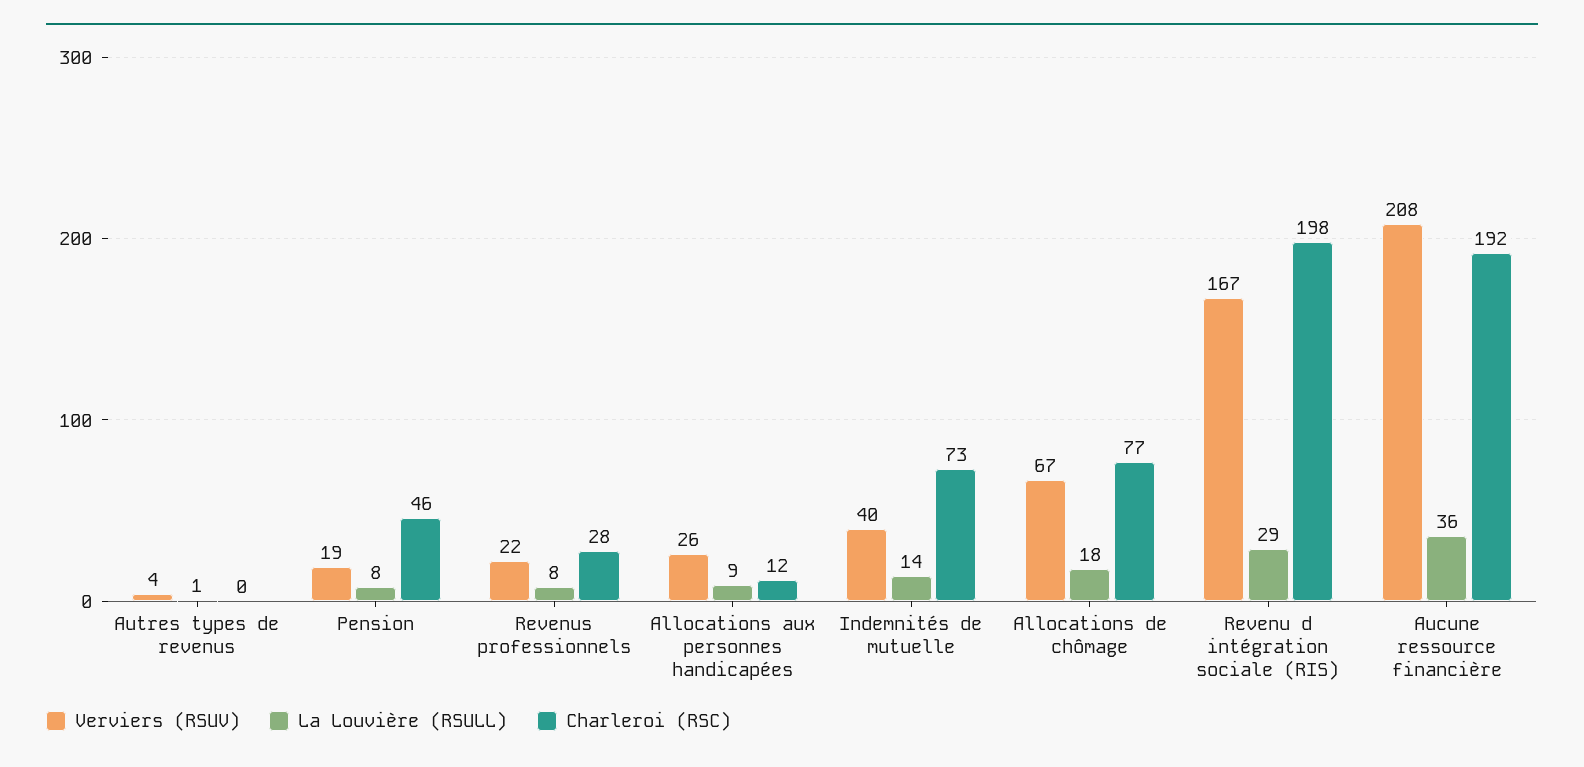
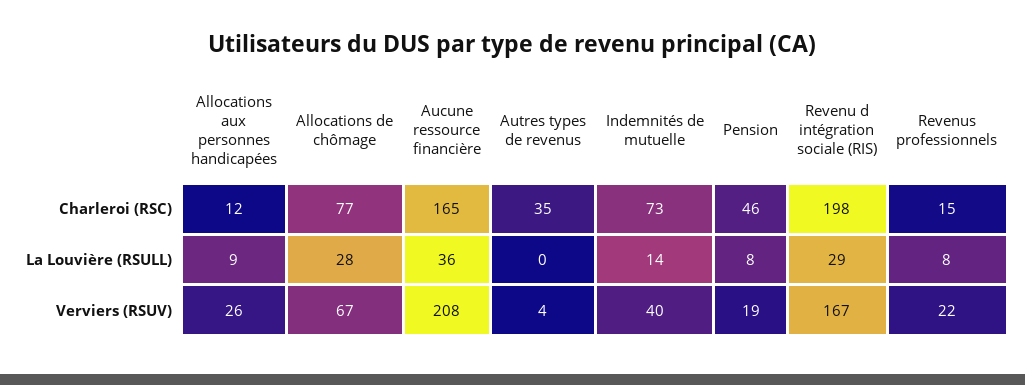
La Louvière (RSULL), Autres types de revenus: 1 -> 0
Charleroi (RSC), Autres types de revenus: 0 -> 35
Charleroi (RSC), Revenus professionnels: 28 -> 15
La Louvière (RSULL), Allocations de chômage: 18 -> 28
Charleroi (RSC), Aucune ressource financière: 192 -> 165

